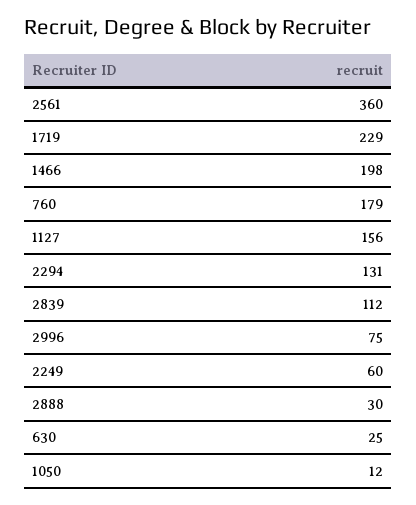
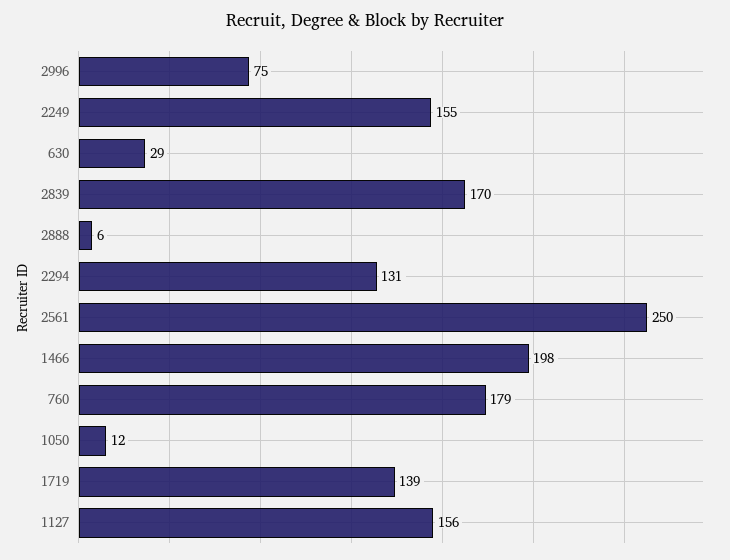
2561: 360 -> 250
1719: 229 -> 139
2839: 112 -> 170
2249: 60 -> 155
2888: 30 -> 6
630: 25 -> 29

